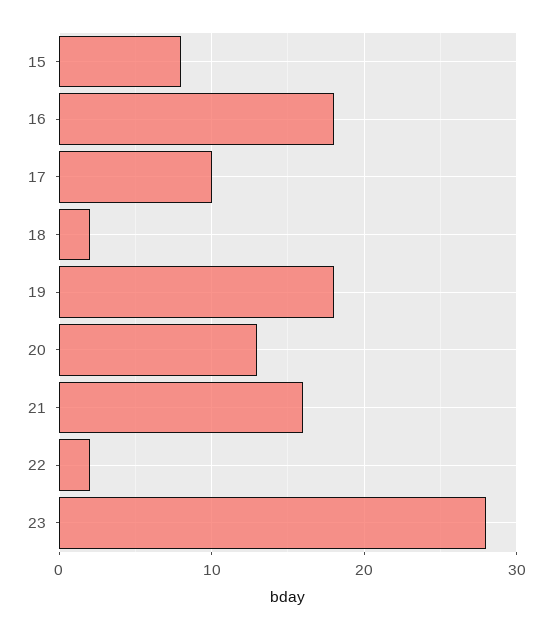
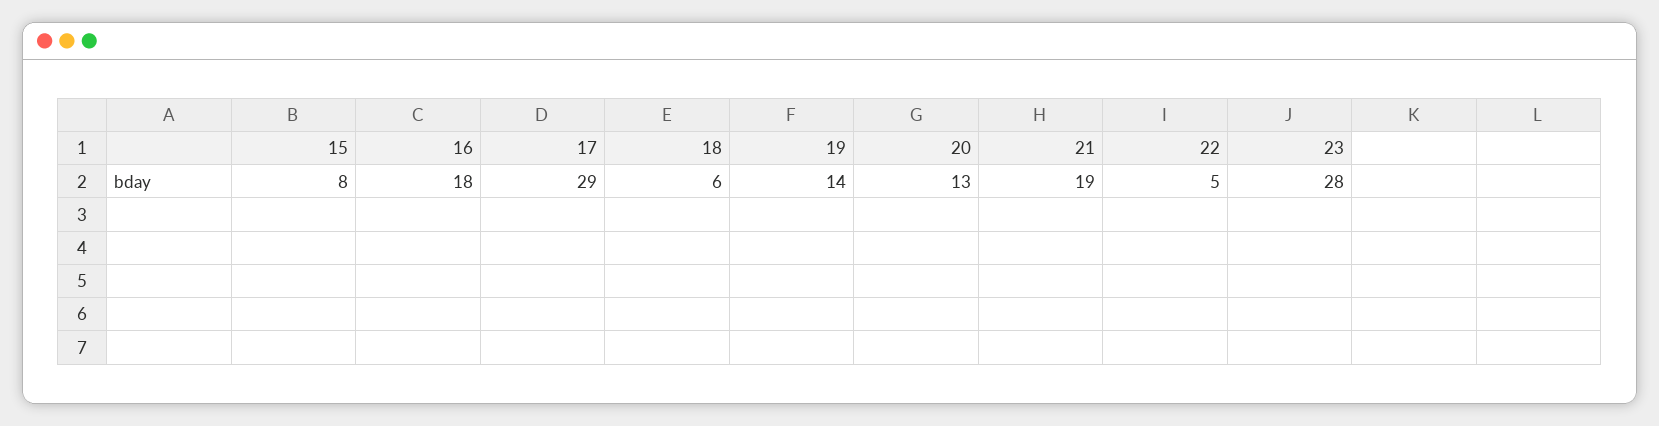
17: 10 -> 29
18: 2 -> 6
19: 18 -> 14
21: 16 -> 19
22: 2 -> 5

